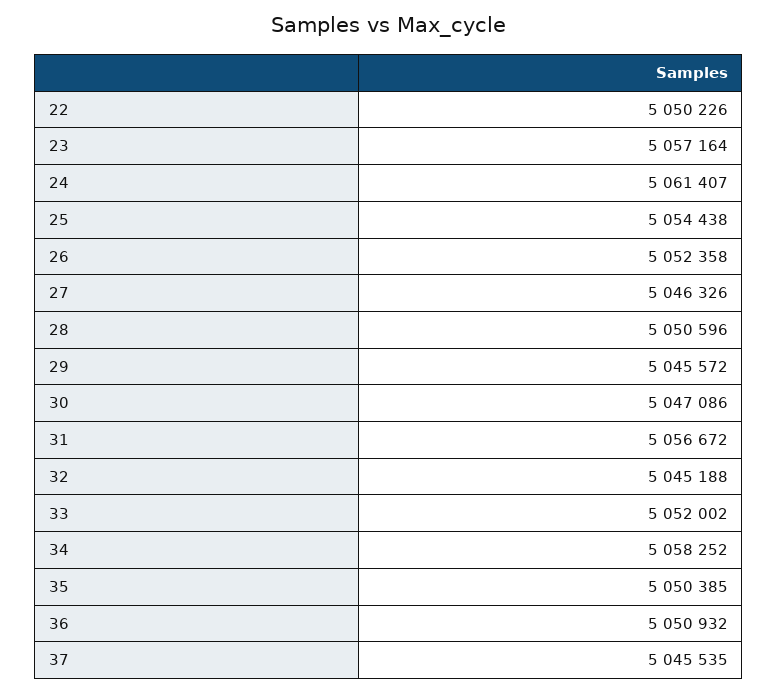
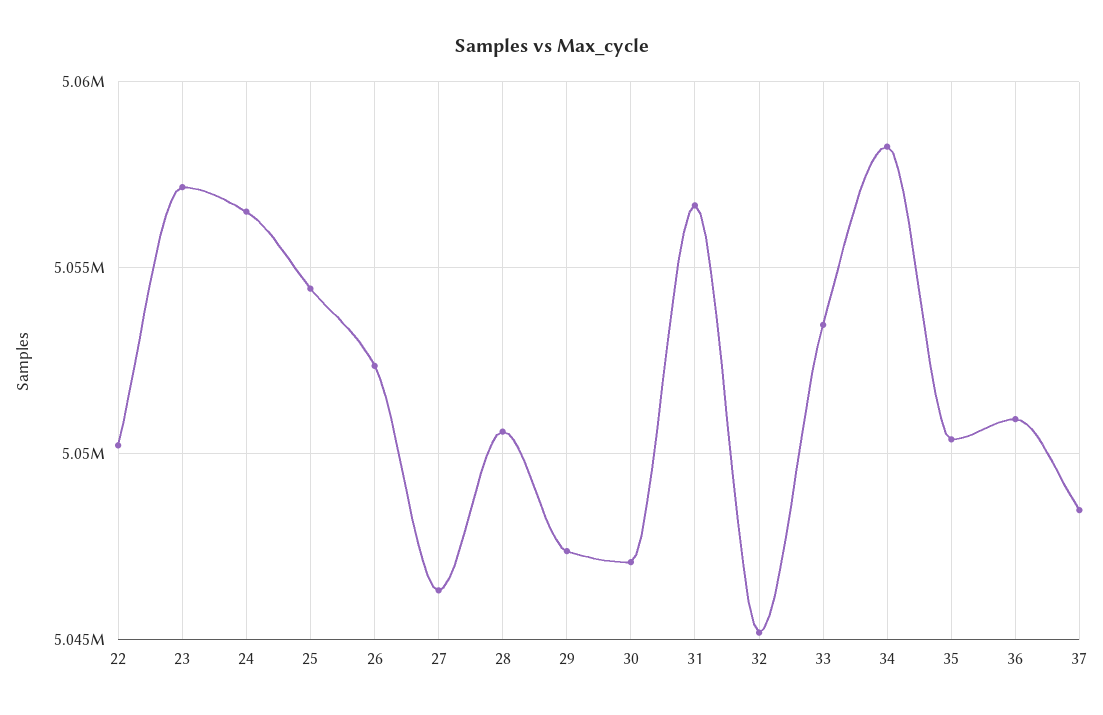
24: 5061407 -> 5056500
29: 5045572 -> 5047500
33: 5052002 -> 5053500
37: 5045535 -> 5048500

